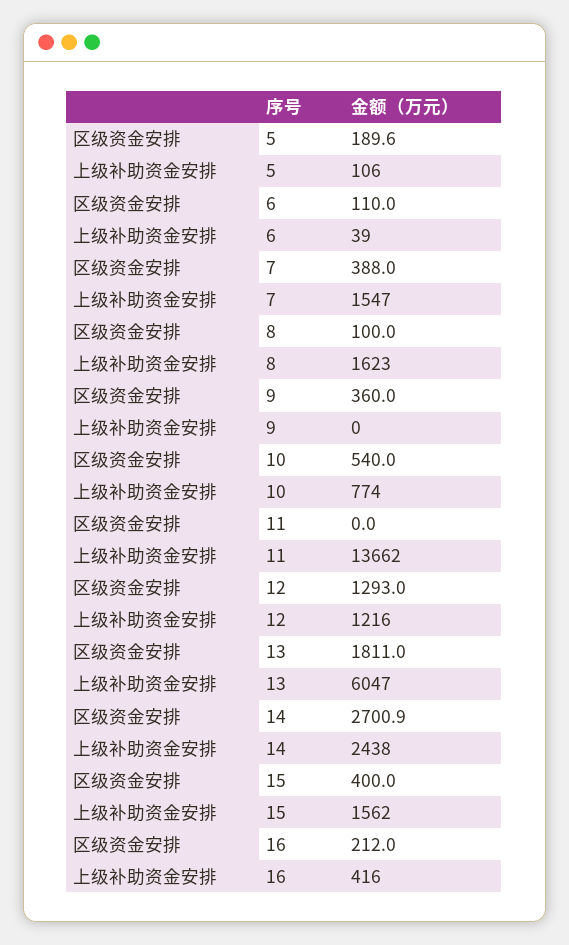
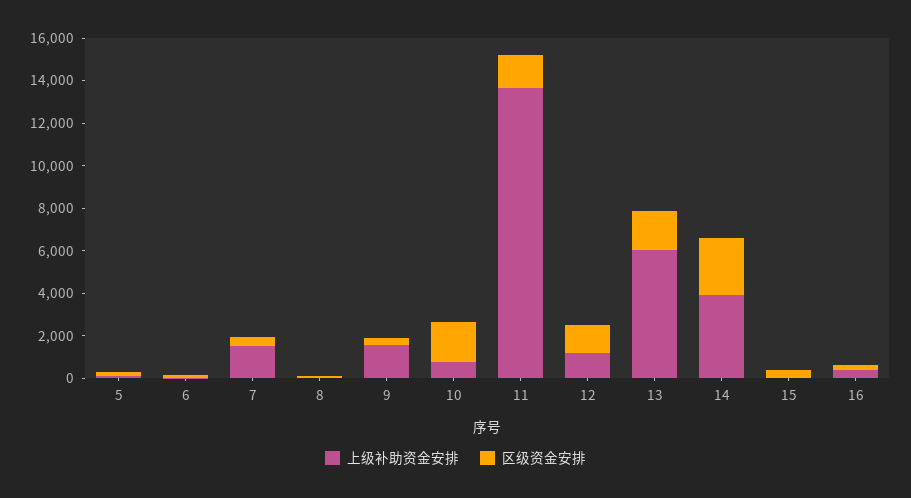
上级补助资金安排, 8: 1623 -> 0
上级补助资金安排, 9: 0 -> 1500
区级资金安排, 10: 540 -> 2000
区级资金安排, 11: 0 -> 1500
上级补助资金安排, 14: 2438 -> 4000
上级补助资金安排, 15: 1562 -> 0

